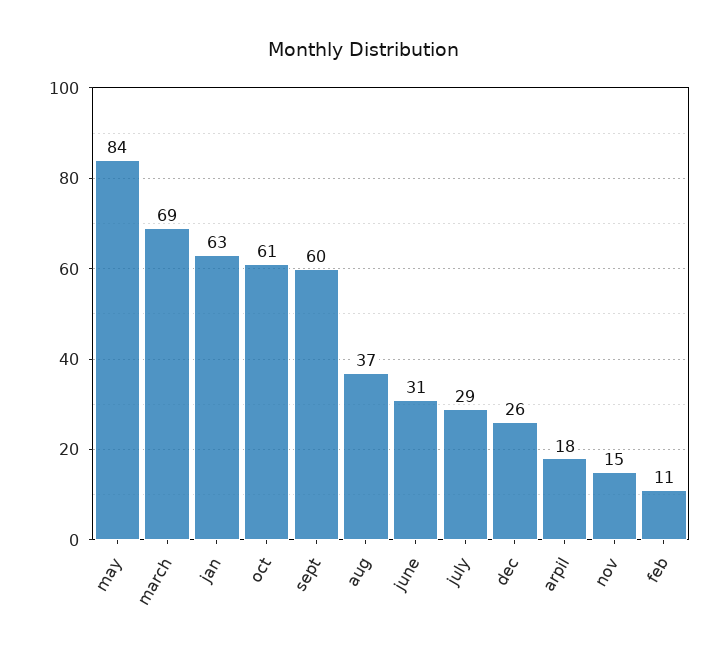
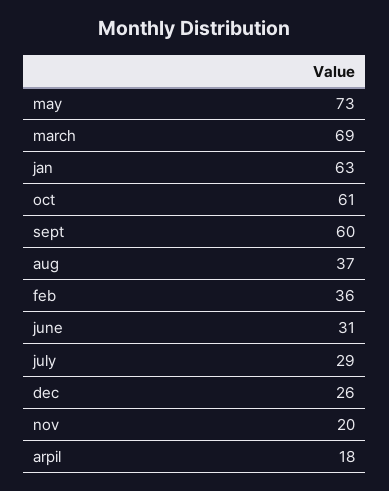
may: 84 -> 73
nov: 15 -> 20
feb: 11 -> 36

